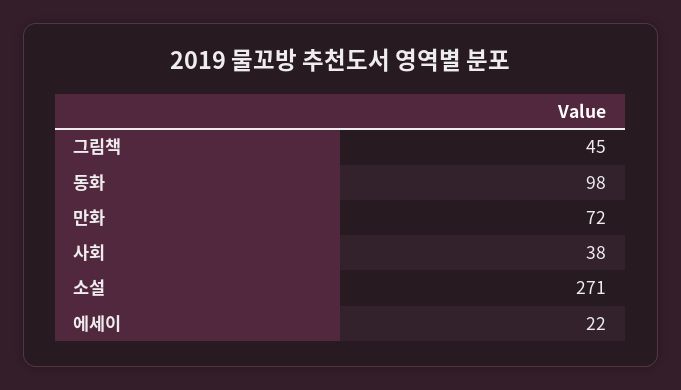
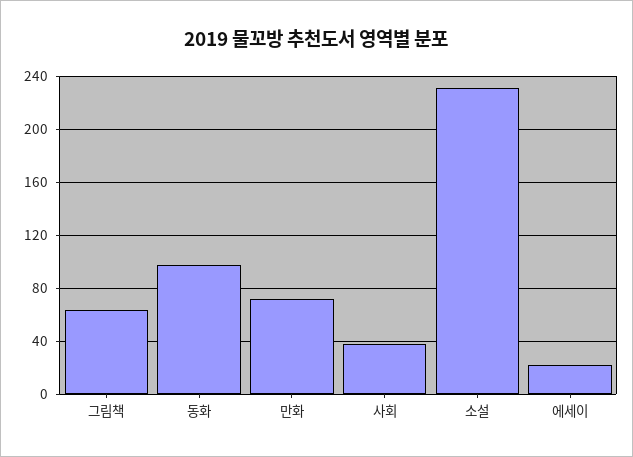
그림책: 45 -> 65
소설: 271 -> 230

